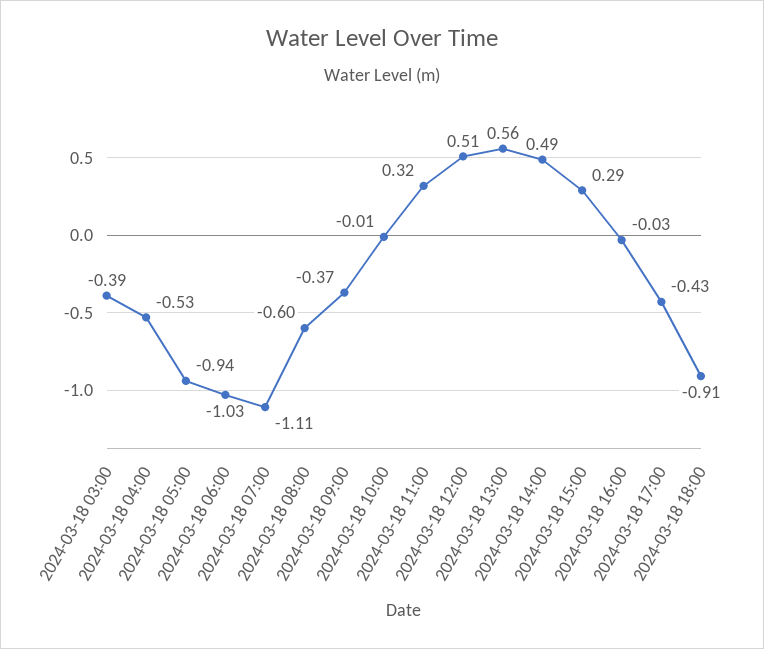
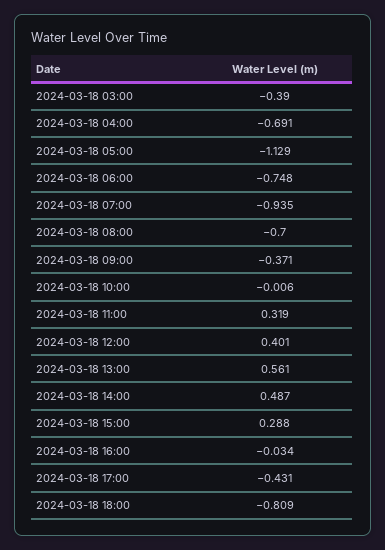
2024-03-18 04:00: -0.53 -> -0.691
2024-03-18 05:00: -0.94 -> -1.129
2024-03-18 06:00: -1.03 -> -0.748
2024-03-18 07:00: -1.11 -> -0.935
2024-03-18 08:00: -0.6 -> -0.7
2024-03-18 12:00: 0.51 -> 0.401
2024-03-18 18:00: -0.91 -> -0.809

